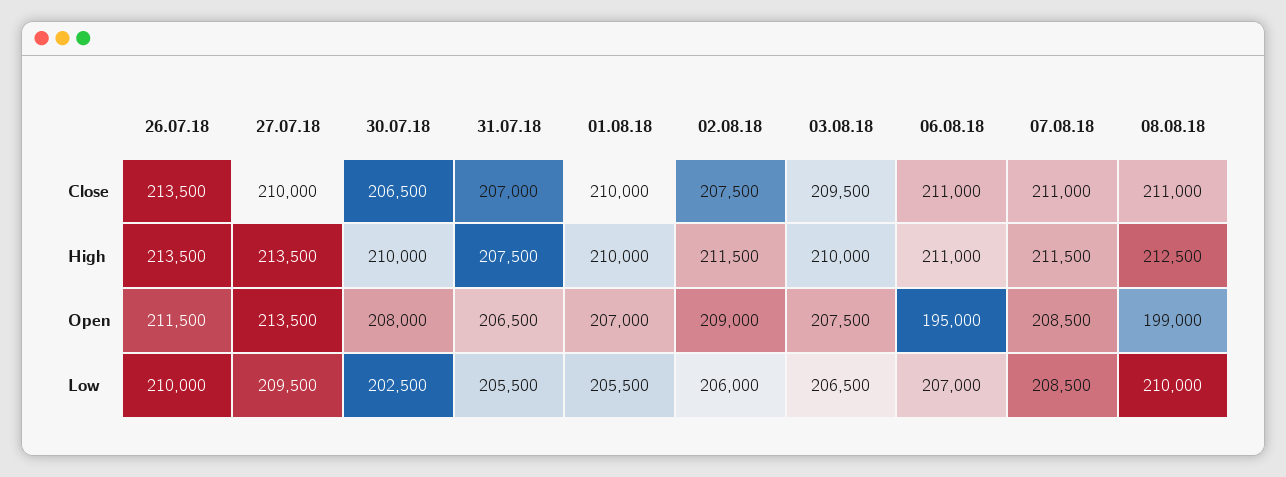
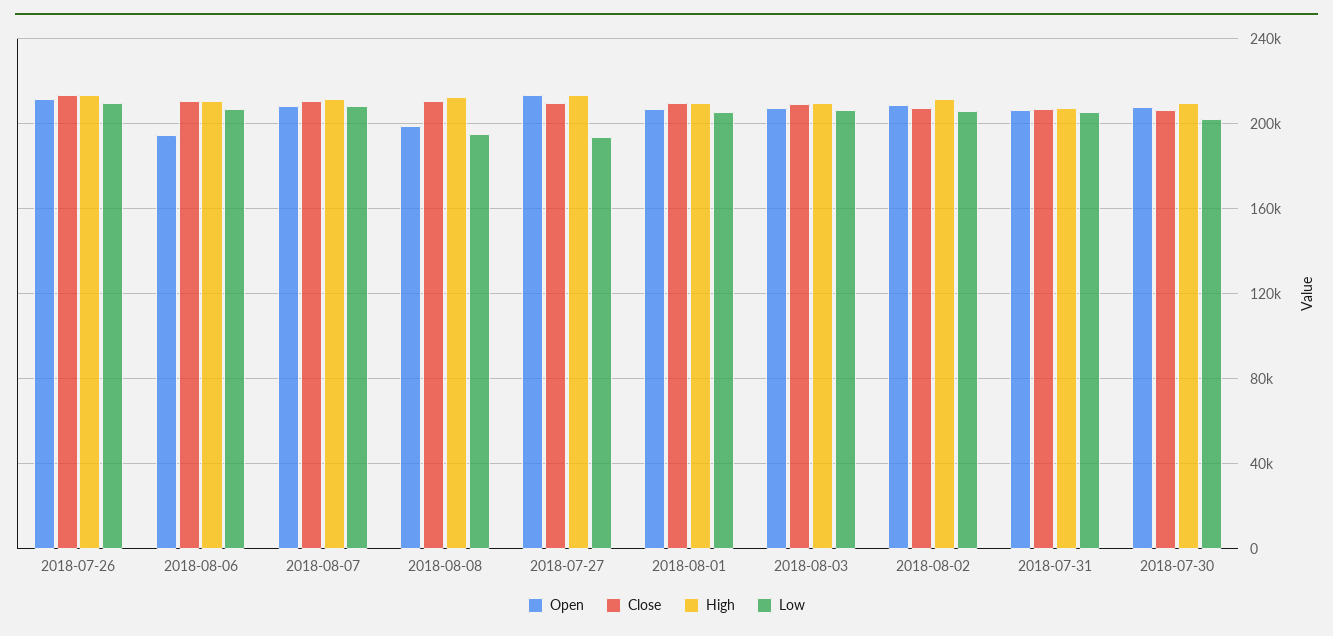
Low, 27.07.18: 209500 -> 195000
Low, 08.08.18: 210000 -> 195000

